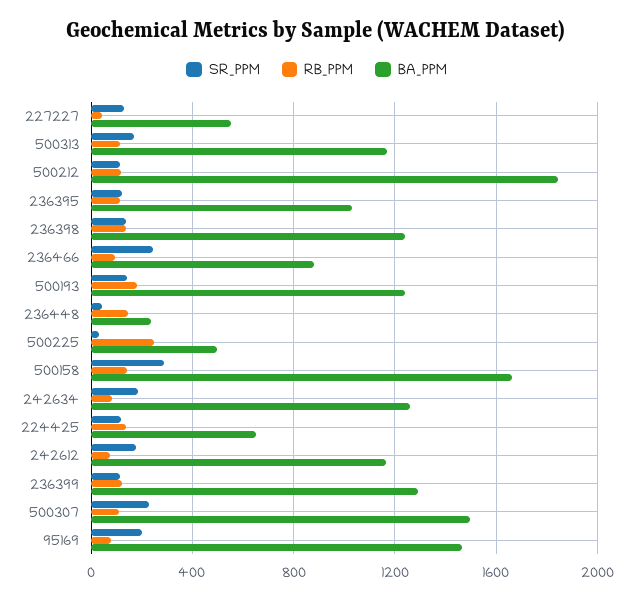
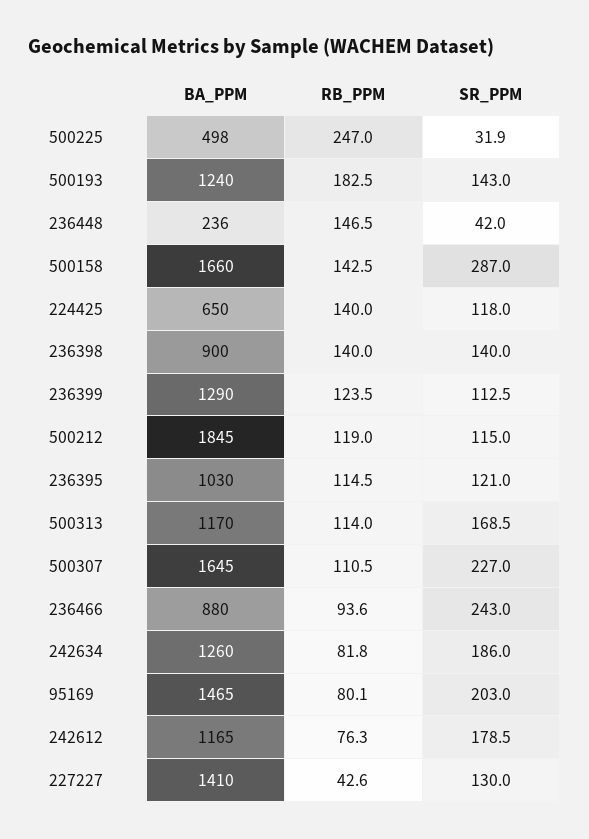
BA_PPM, 227227: 550 -> 1410
BA_PPM, 236398: 1250 -> 900
BA_PPM, 500307: 1500 -> 1645

